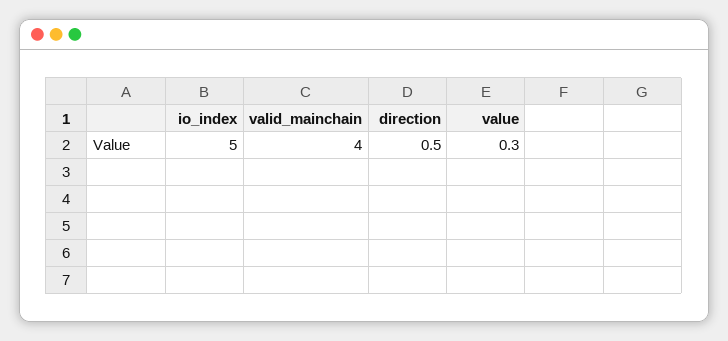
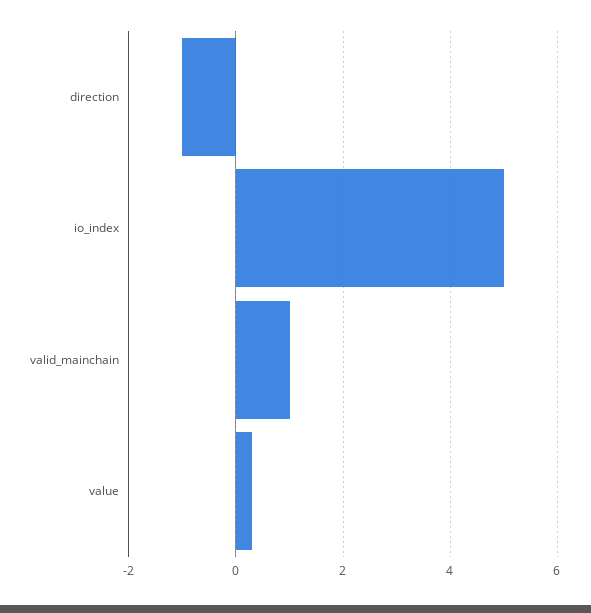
valid_mainchain: 4 -> 1
direction: 0.5 -> -1

